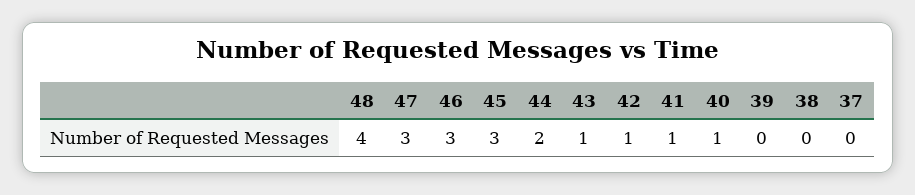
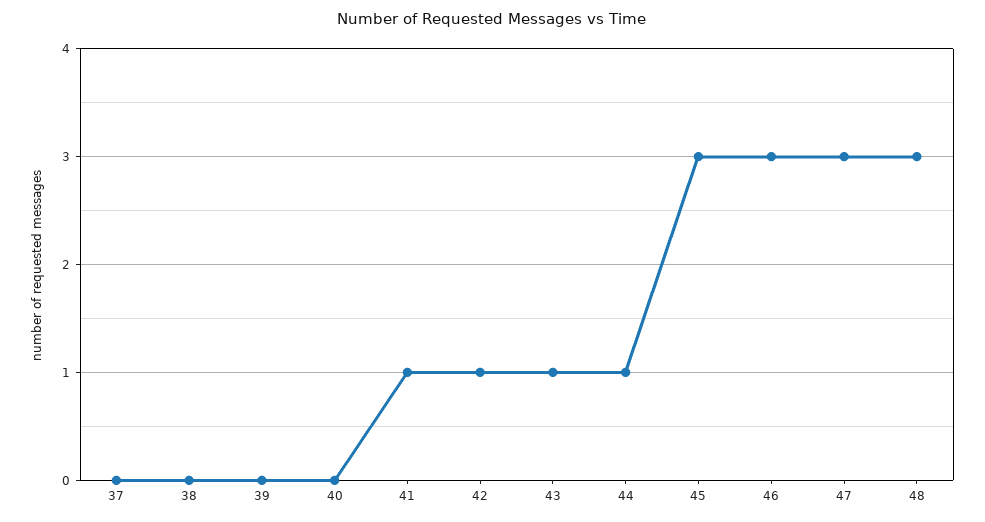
48: 4 -> 3
44: 2 -> 1
40: 1 -> 0

